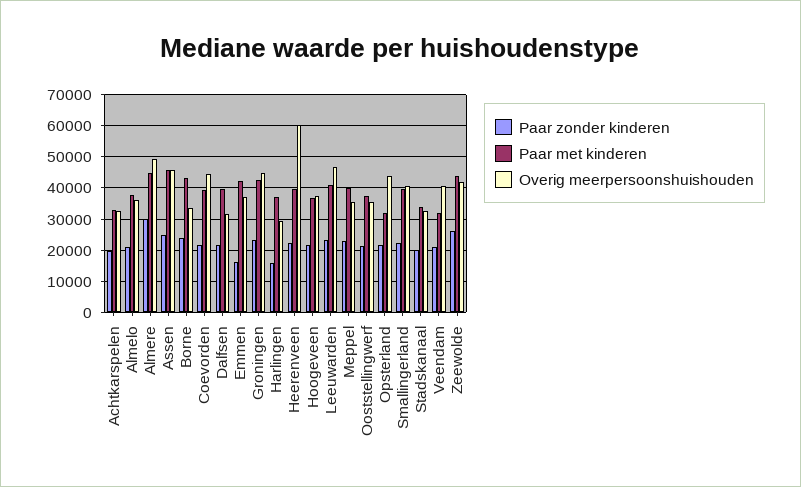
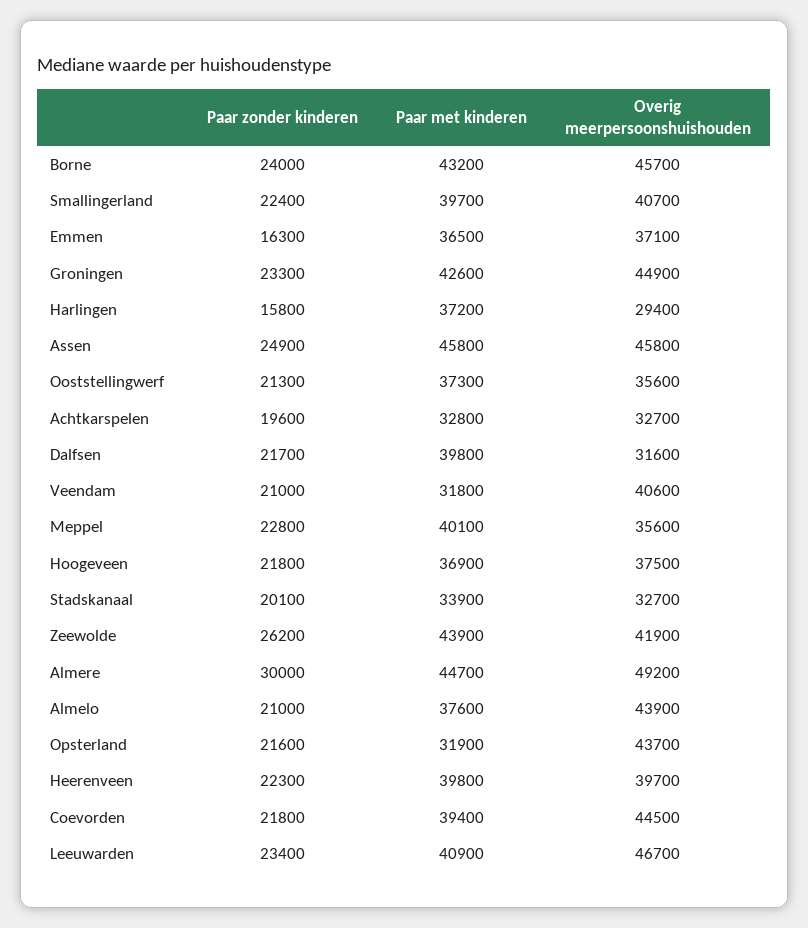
Overig meerpersoonshuishouden, Almelo: 36000 -> 43900
Overig meerpersoonshuishouden, Borne: 34000 -> 45700
Paar met kinderen, Emmen: 42000 -> 36500
Overig meerpersoonshuishouden, Heerenveen: 60000 -> 39700

